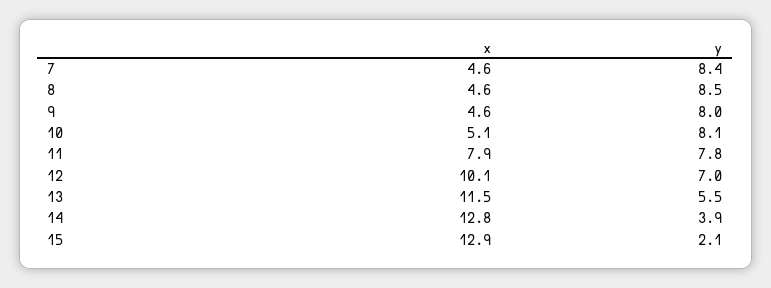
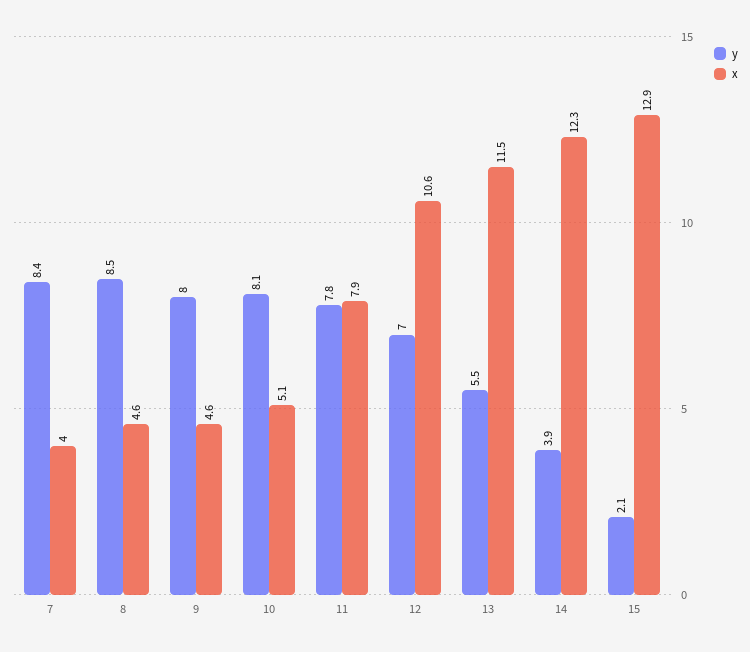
x, 7: 4.6 -> 4
x, 12: 10.1 -> 10.6
x, 14: 12.8 -> 12.3

